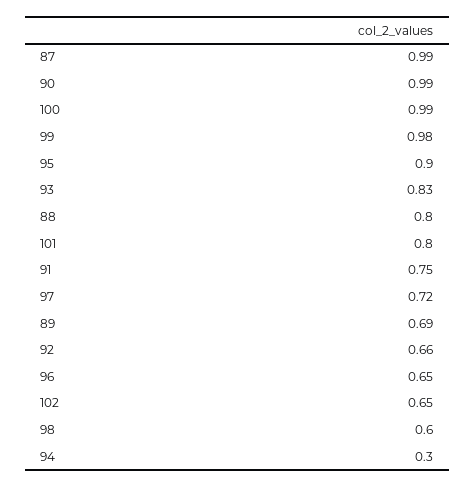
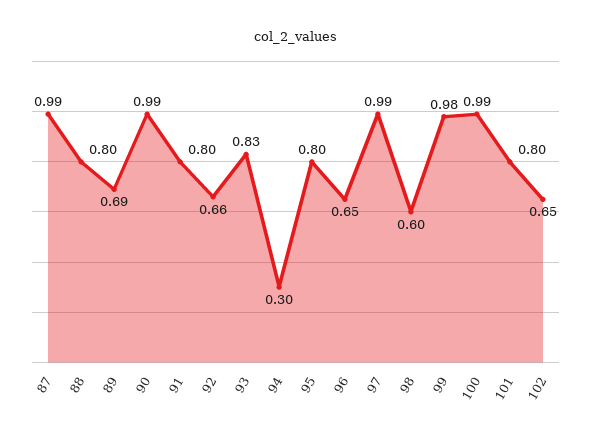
95: 0.9 -> 0.8
91: 0.75 -> 0.8
97: 0.72 -> 0.99

